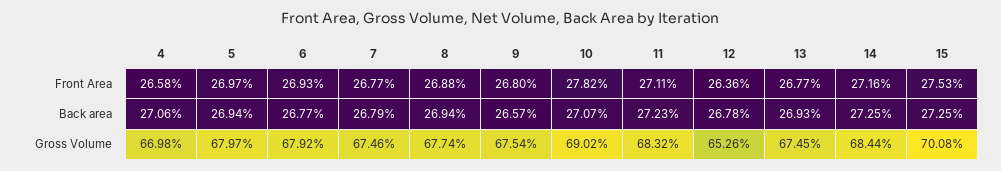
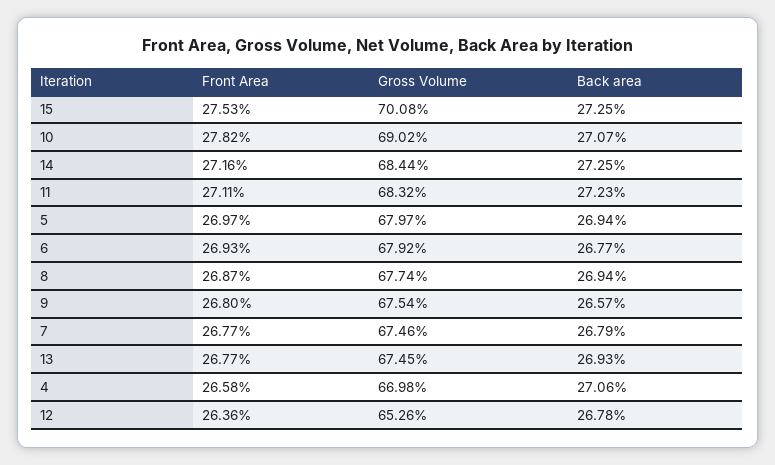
8, Front Area: 26.88 -> 26.87

